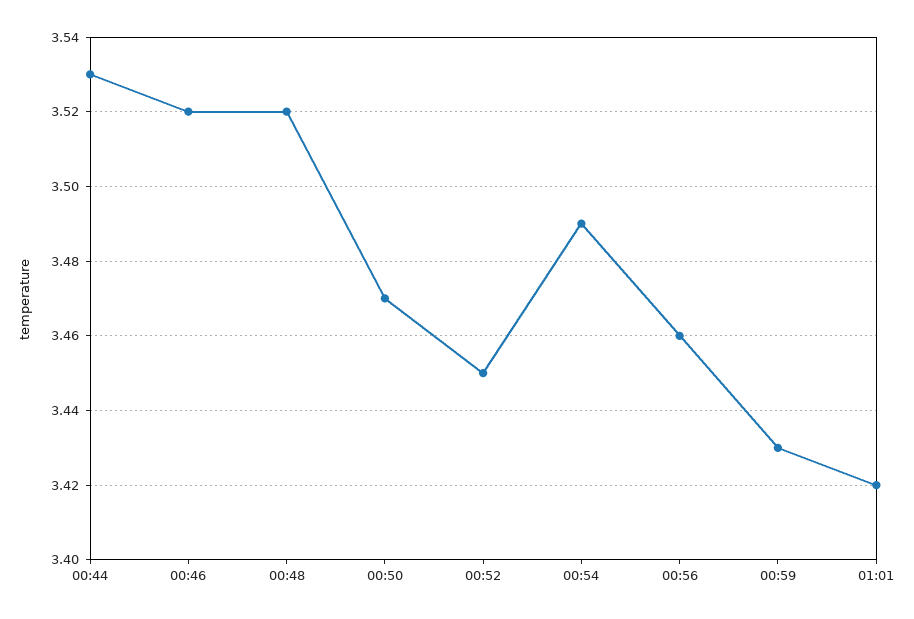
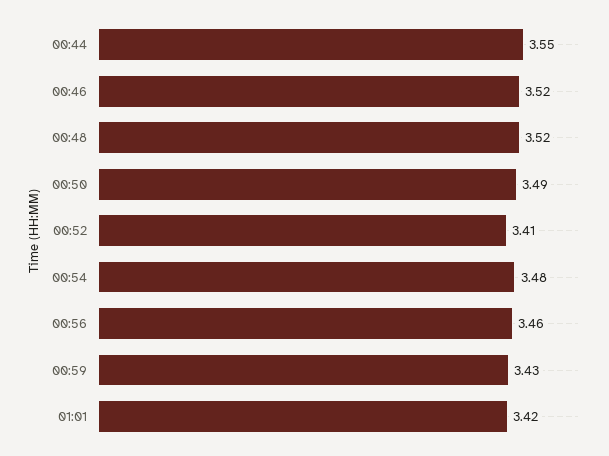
00:44: 3.53 -> 3.55
00:50: 3.47 -> 3.49
00:52: 3.45 -> 3.41
00:54: 3.49 -> 3.48

